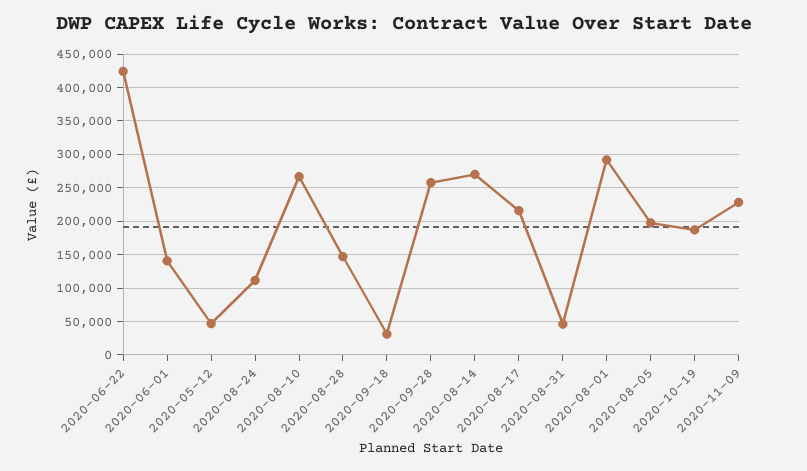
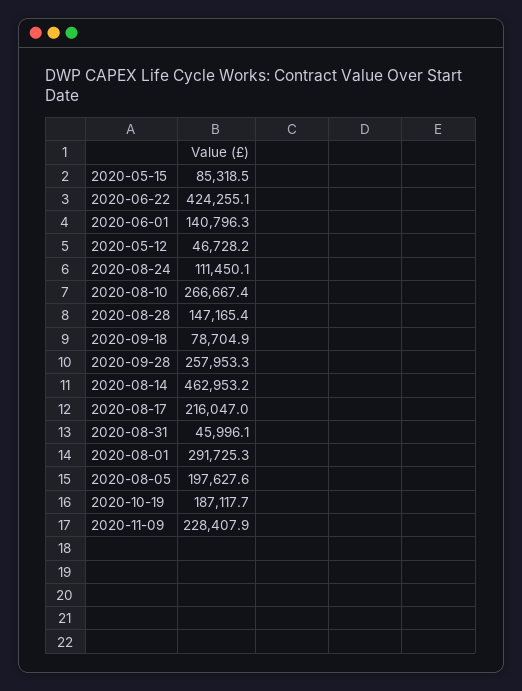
2020-09-18: 30000 -> 78704.9
2020-08-14: 270000 -> 462953.2
2020-05-15: none -> 85318.5

